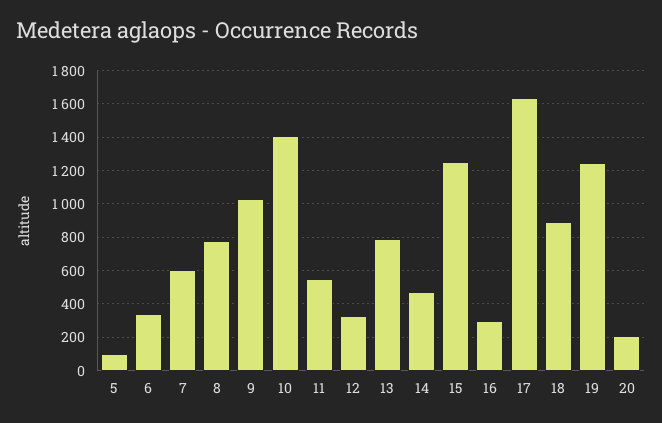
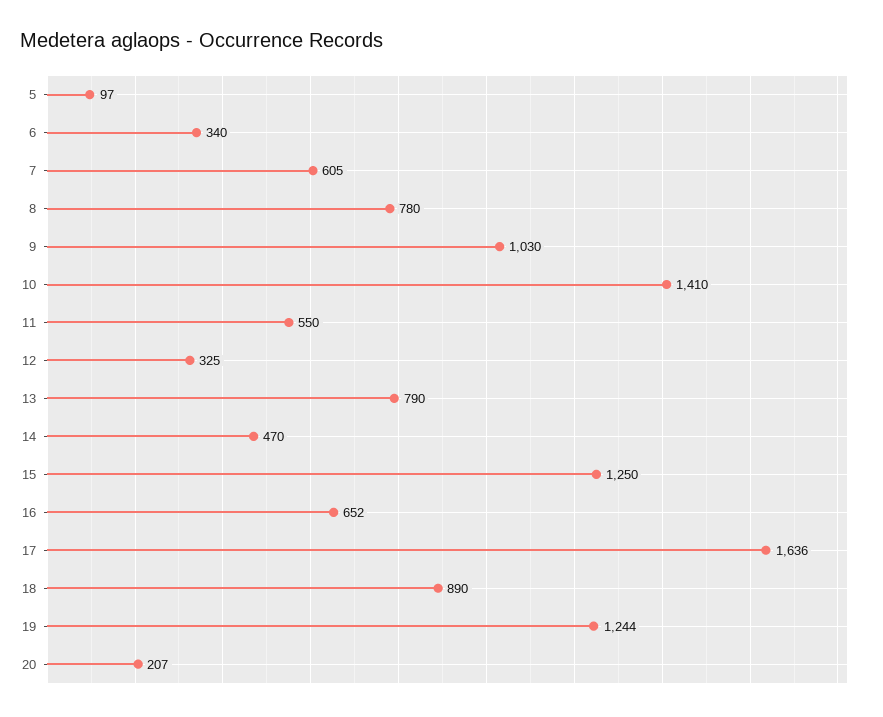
16: 300 -> 652

